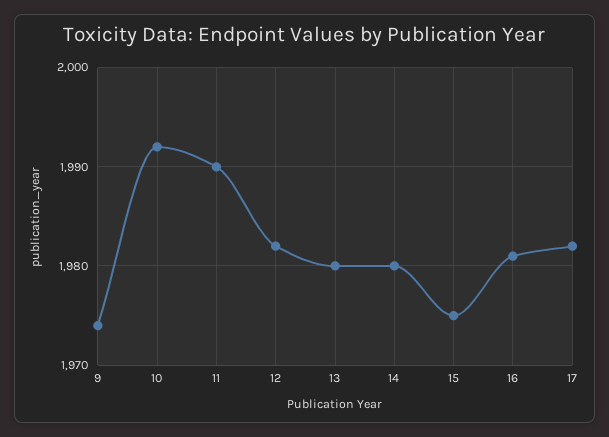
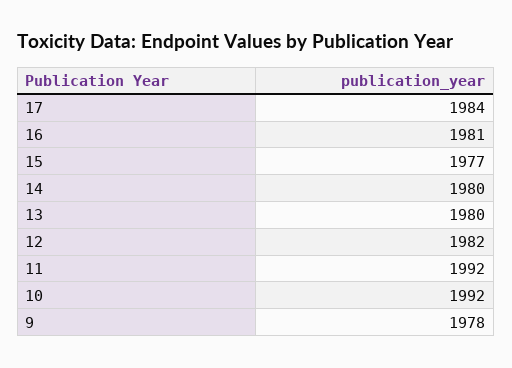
9: 1974 -> 1978
11: 1990 -> 1992
15: 1975 -> 1977
17: 1982 -> 1984

